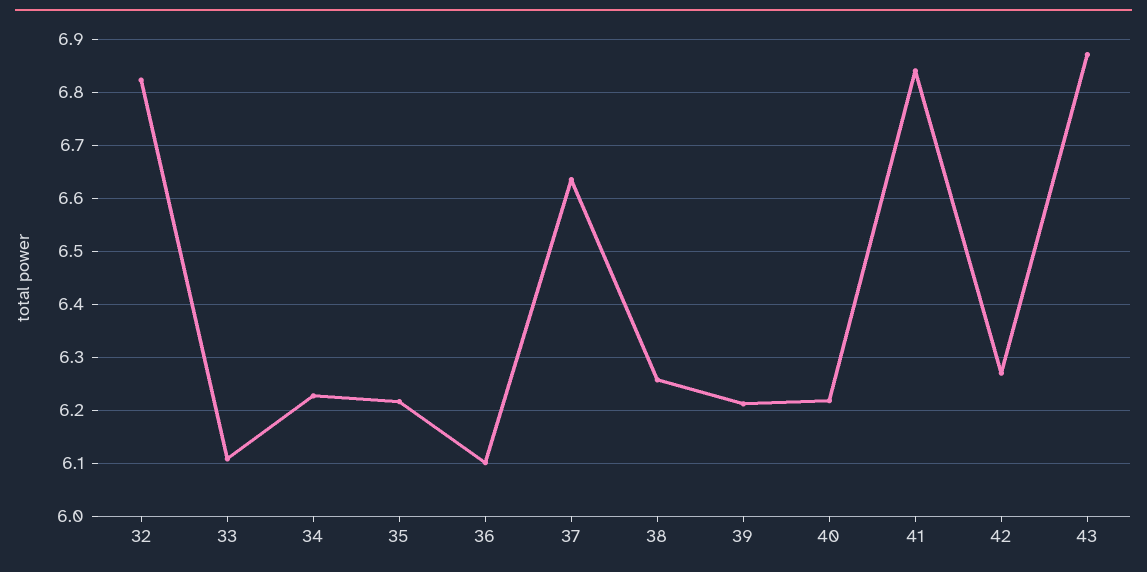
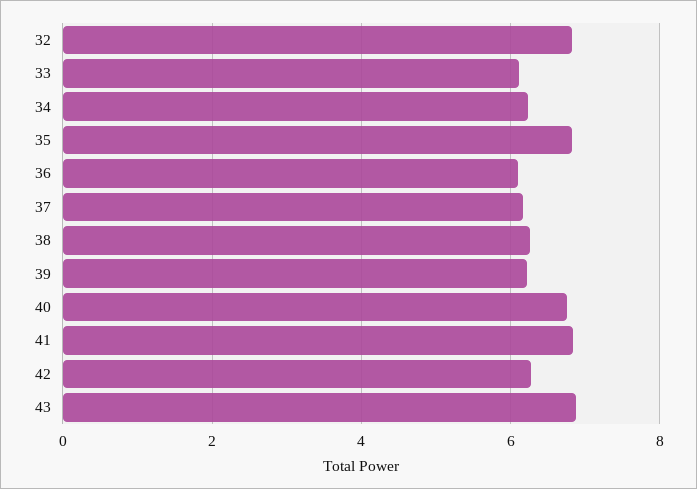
35: 6.22 -> 6.8
37: 6.64 -> 6.2
40: 6.22 -> 6.8

